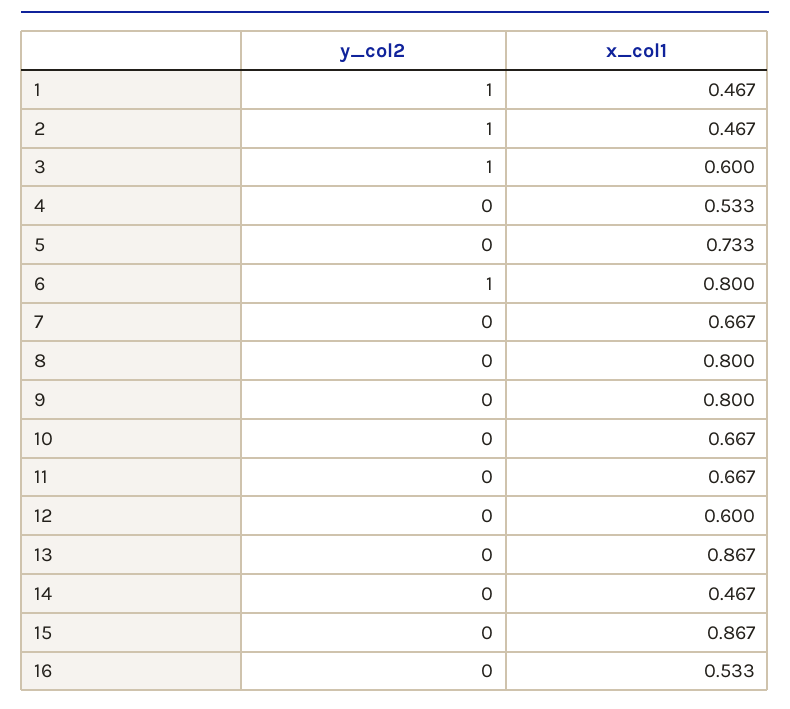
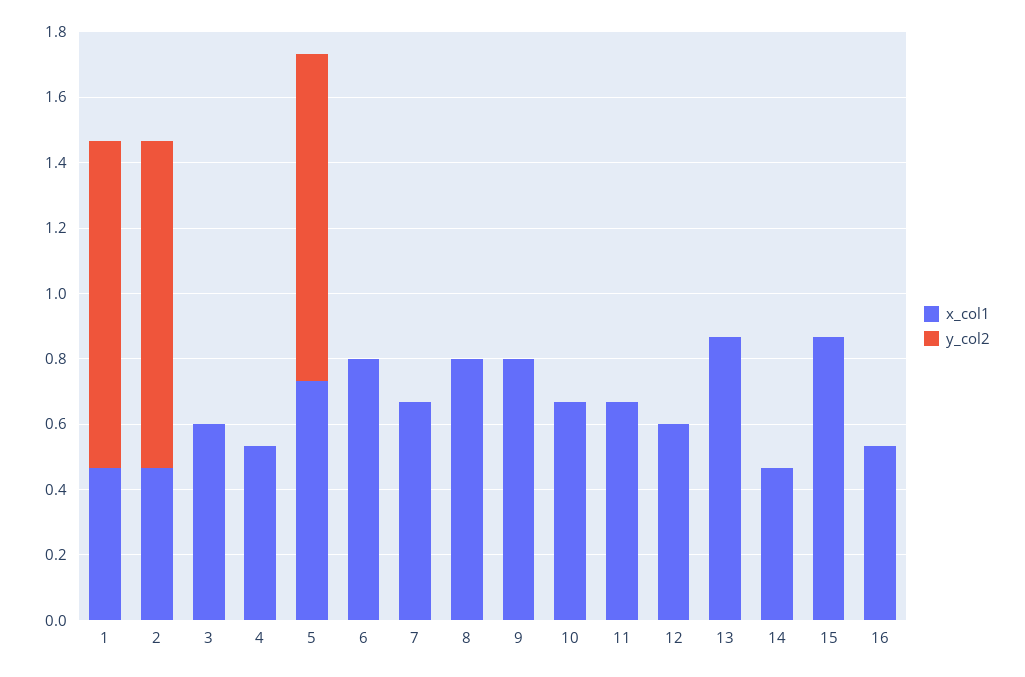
y_col2, 3: 1 -> 0
y_col2, 5: 0 -> 1
y_col2, 6: 1 -> 0

